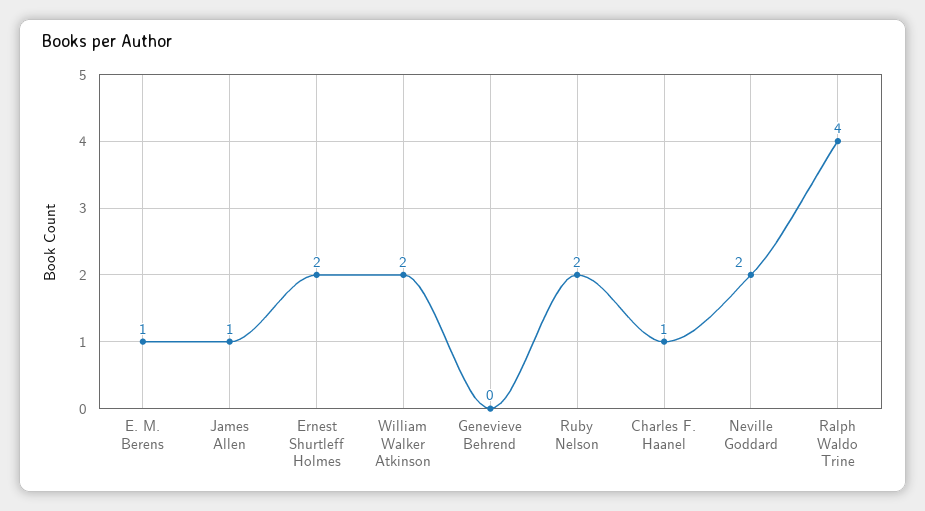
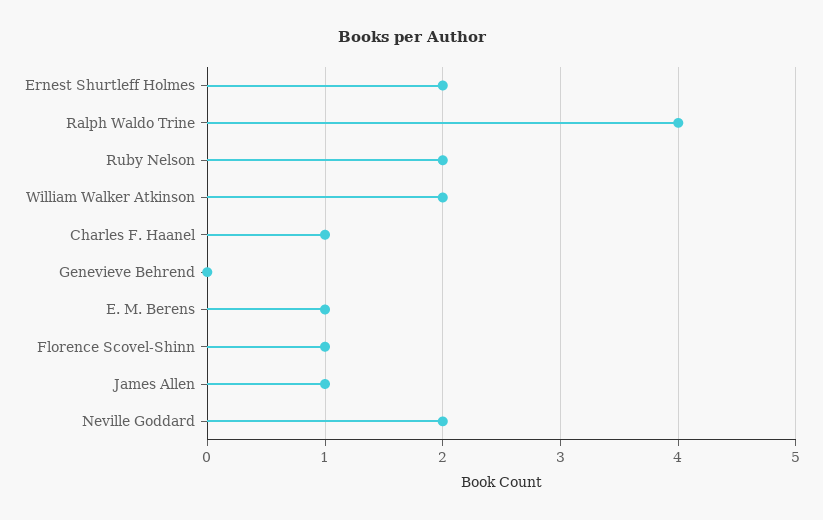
Florence Scovel-Shinn: none -> 1

